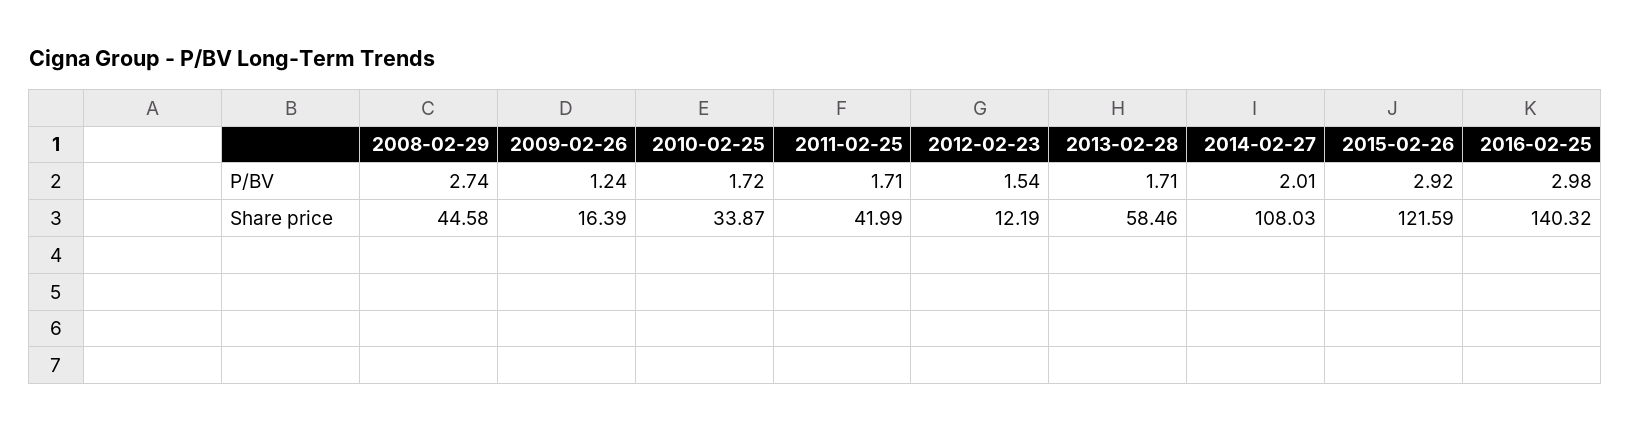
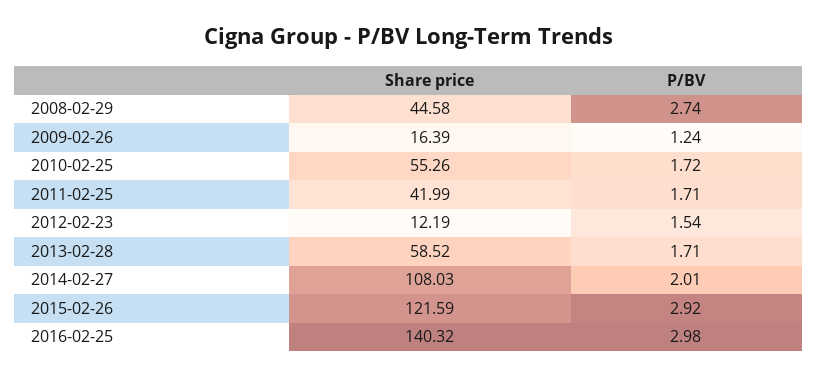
2010-02-25, Share price: 33.87 -> 55.26
2013-02-28, Share price: 58.46 -> 58.52

